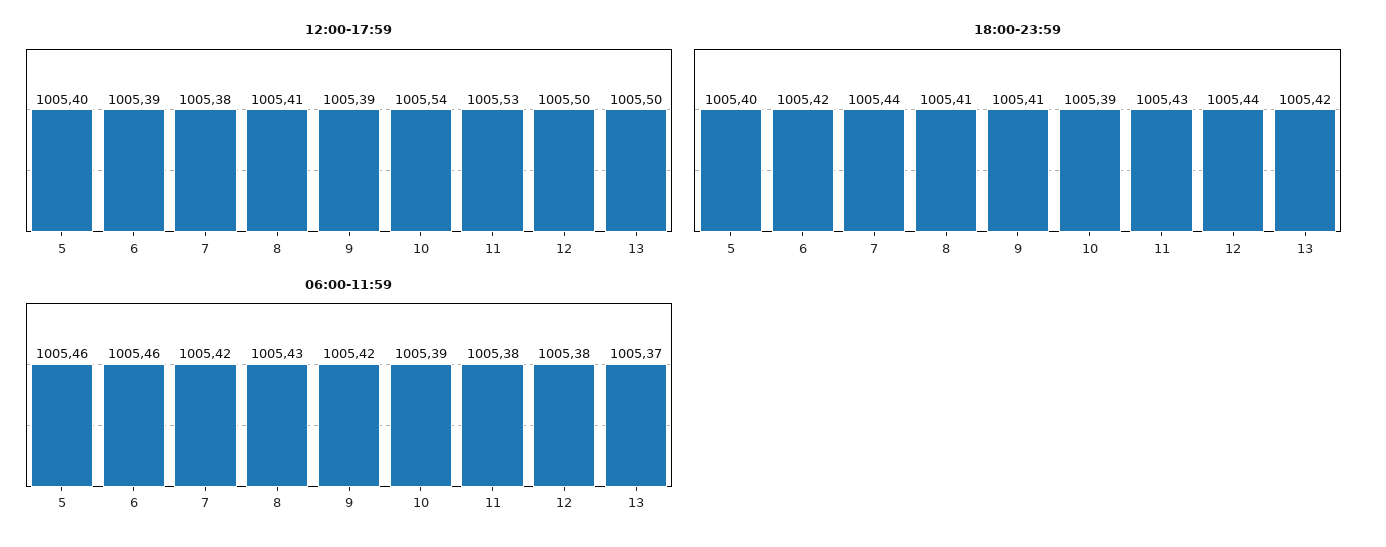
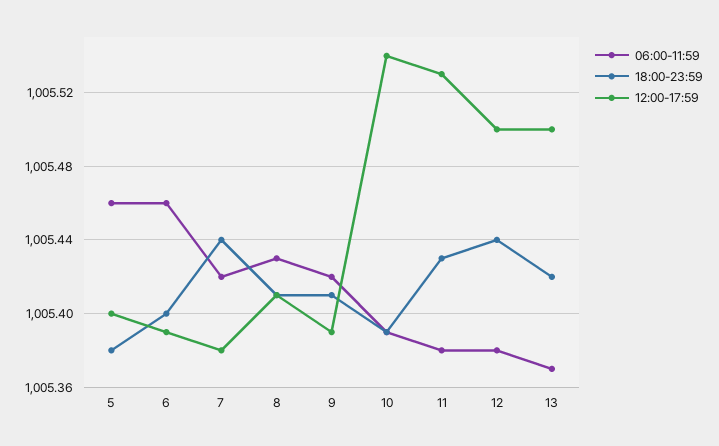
18:00-23:59, 5: 1005.4 -> 1005.38
18:00-23:59, 6: 1005.42 -> 1005.4

